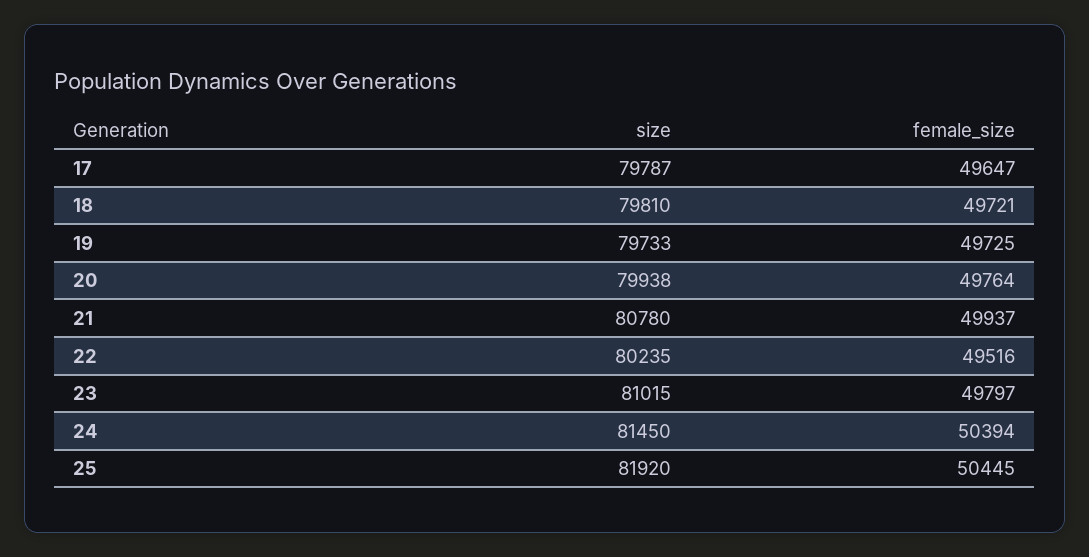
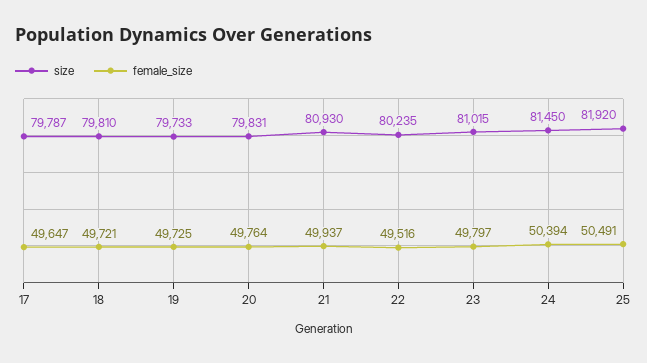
size, 20: 79938 -> 79831
size, 21: 80780 -> 80930
female_size, 25: 50445 -> 50491

